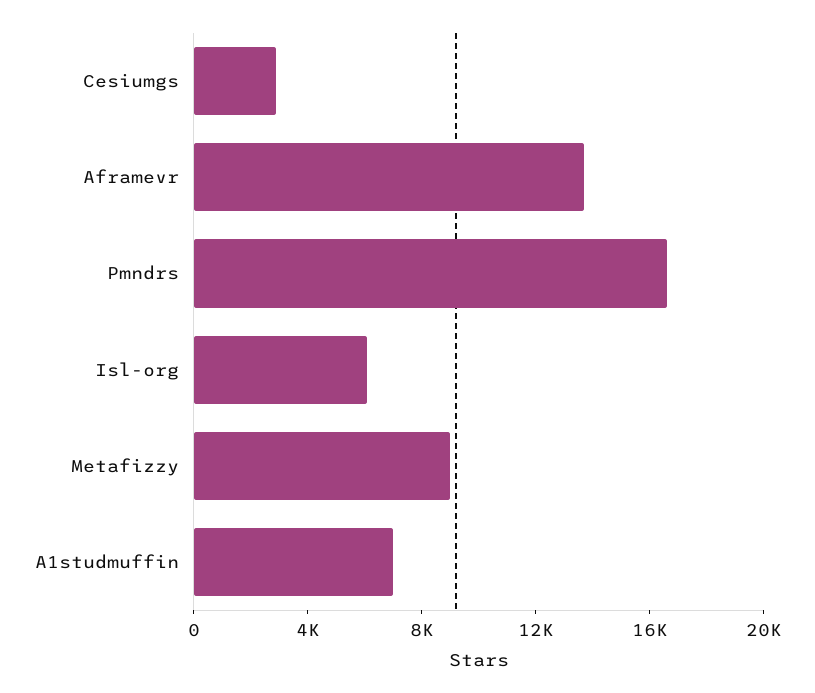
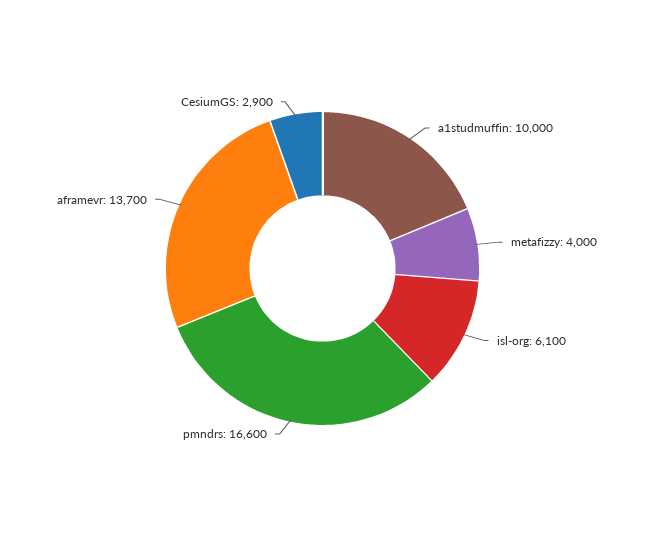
Metafizzy: 9000 -> 4000
A1studmuffin: 7000 -> 10000

